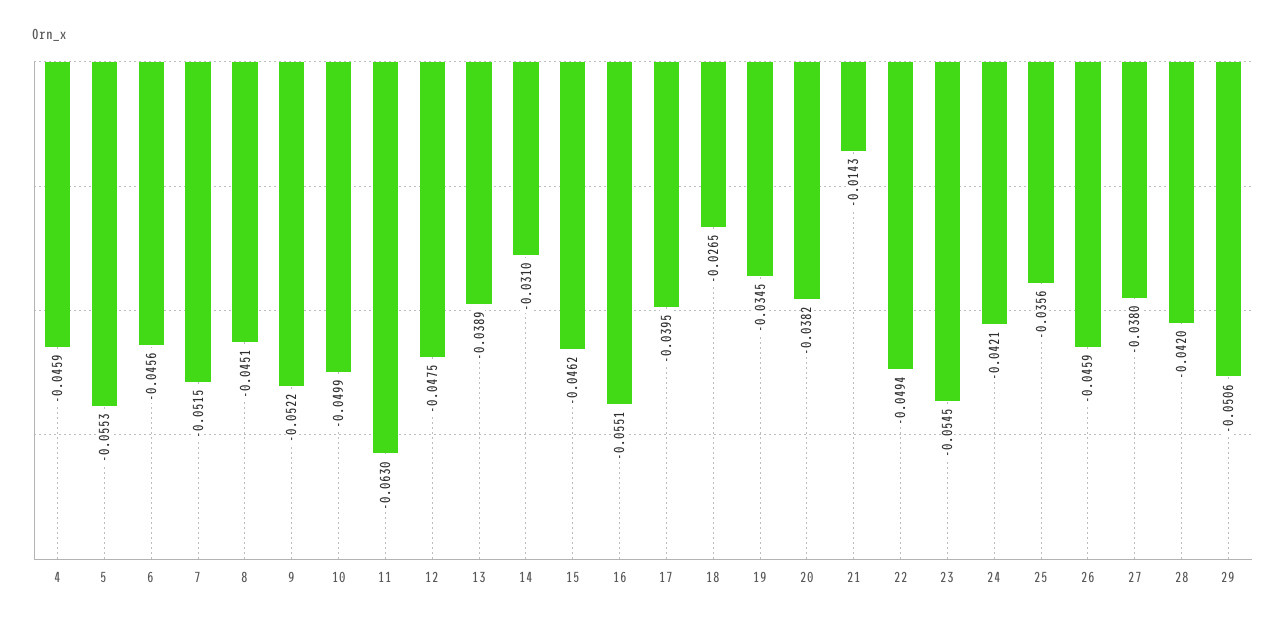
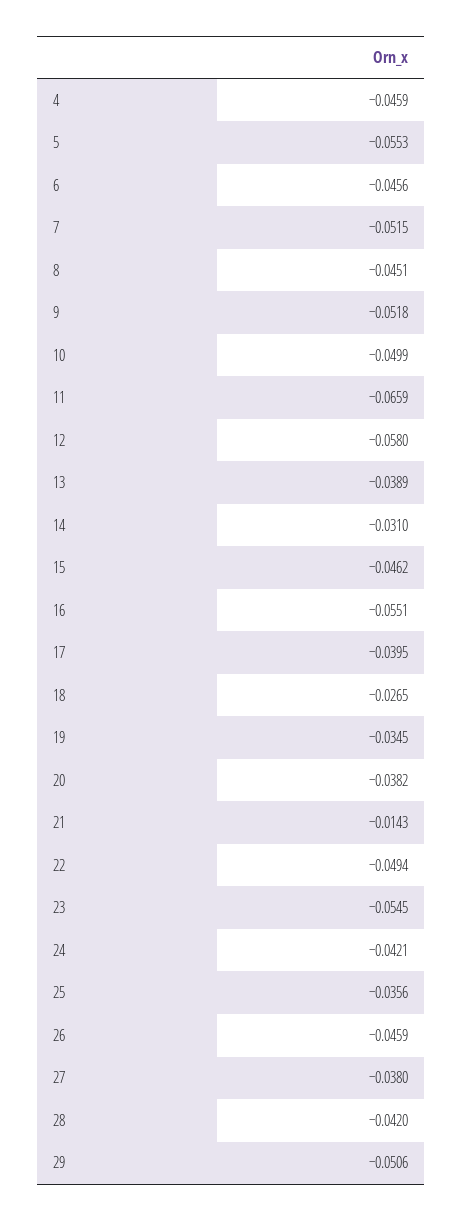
9: -0.0522 -> -0.0518
11: -0.063 -> -0.0659
12: -0.0475 -> -0.058

